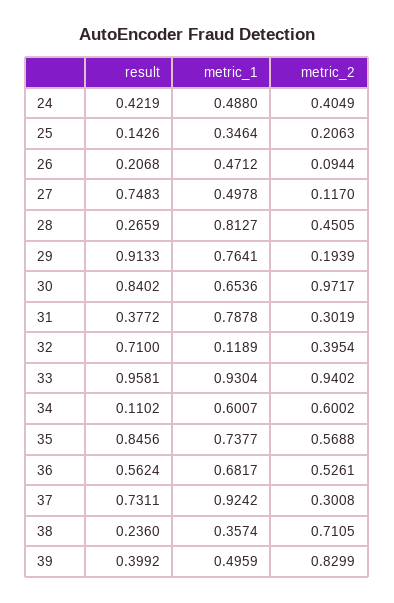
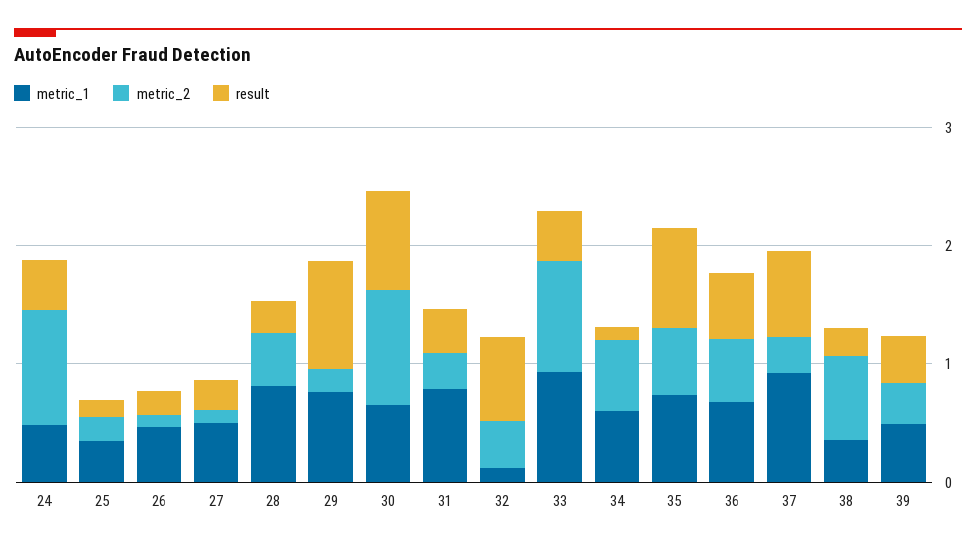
metric_2, 24: 0.4049 -> 1
result, 27: 0.7483 -> 0.2
result, 33: 0.9581 -> 0.4
metric_2, 39: 0.8299 -> 0.4

